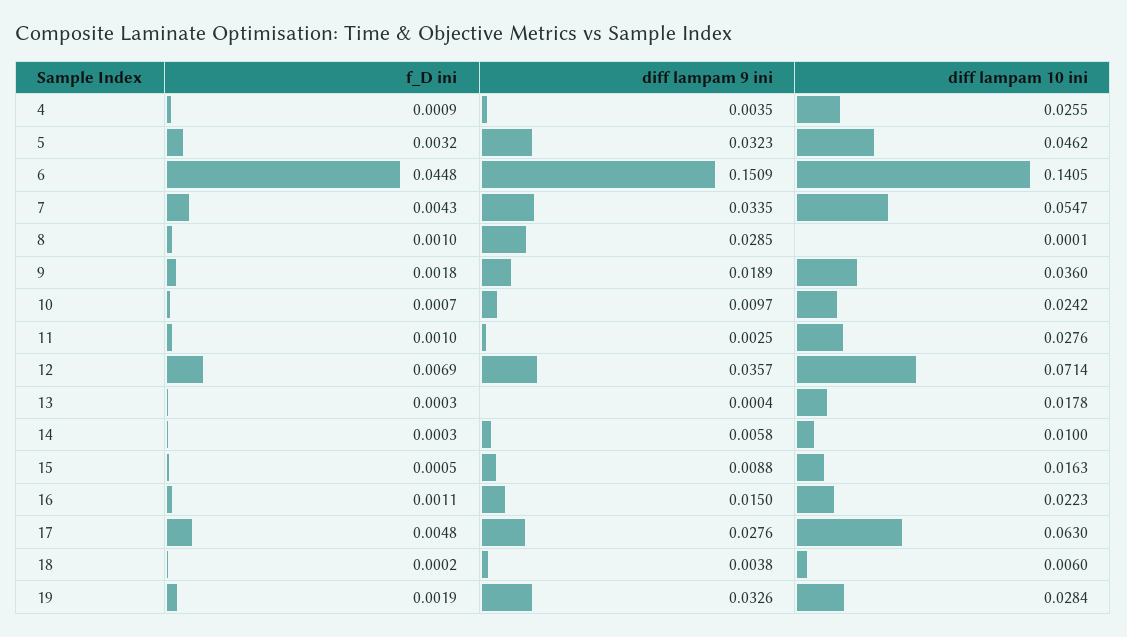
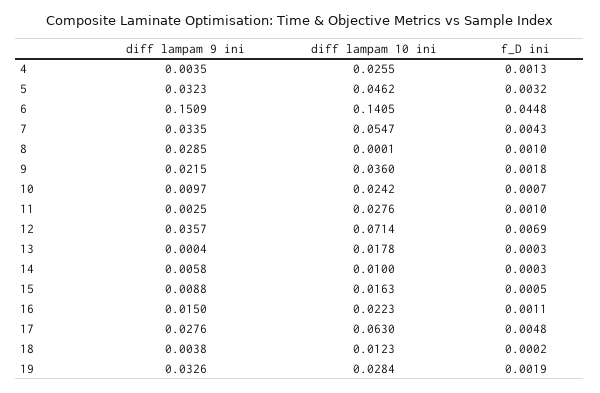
f_D ini, 4: 0.0009 -> 0.0013
diff lampam 9 ini, 9: 0.0189 -> 0.0215
diff lampam 10 ini, 18: 0.006 -> 0.0123

